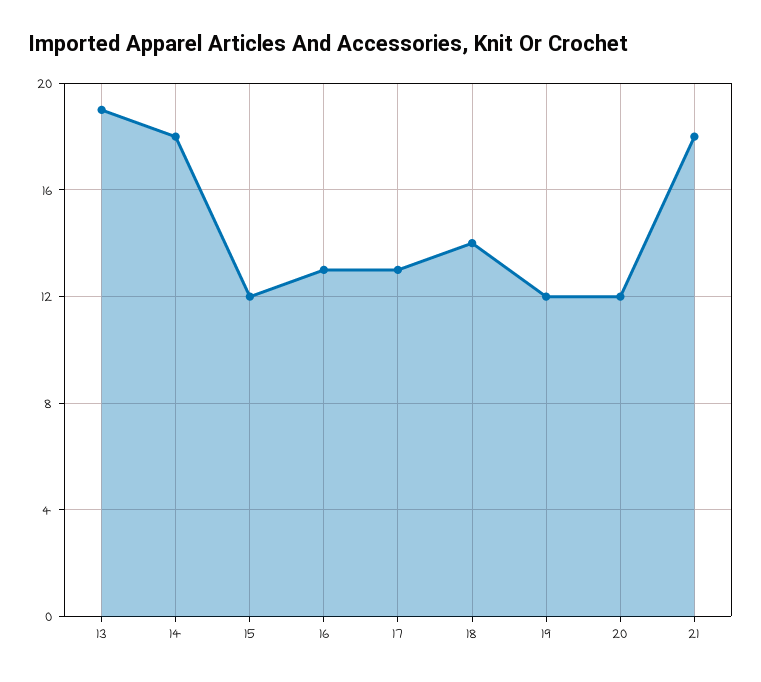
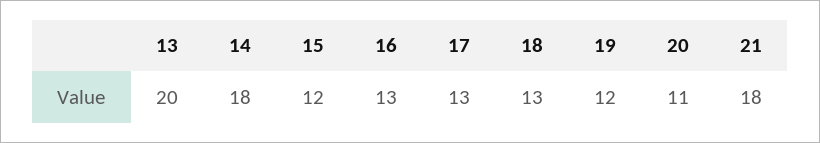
13: 19 -> 20
18: 14 -> 13
20: 12 -> 11

